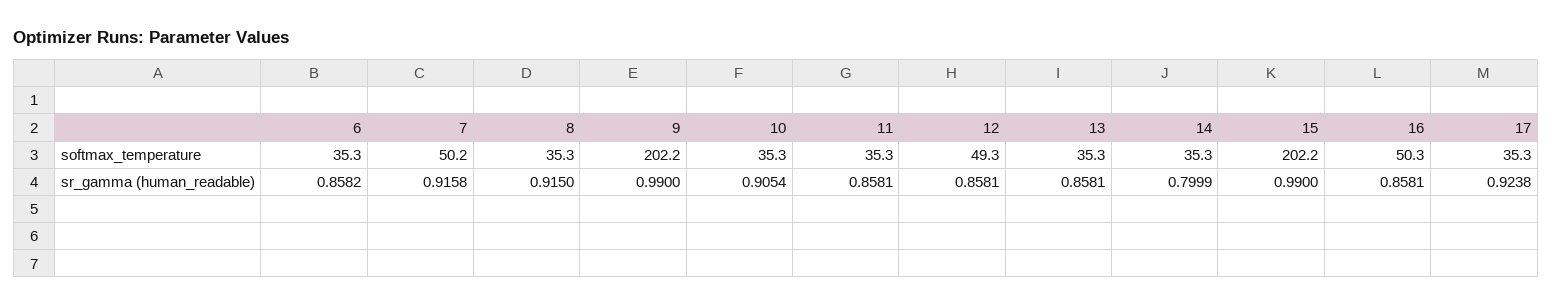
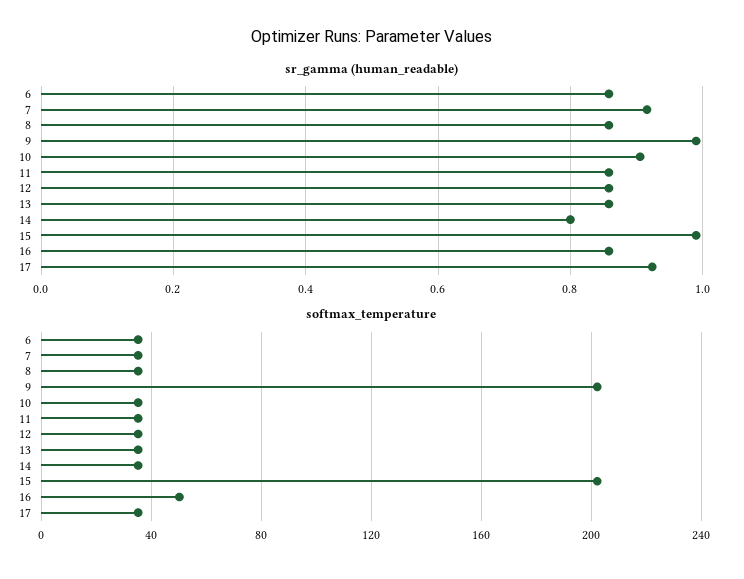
softmax_temperature, 7: 50.2 -> 35
softmax_temperature, 12: 49.3 -> 35
sr_gamma (human_readable), 8: 0.915 -> 0.86

